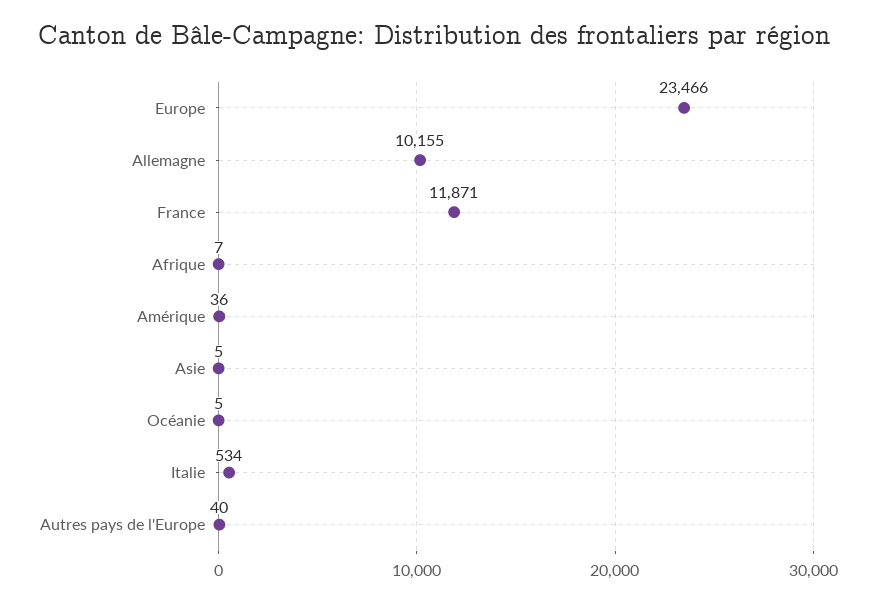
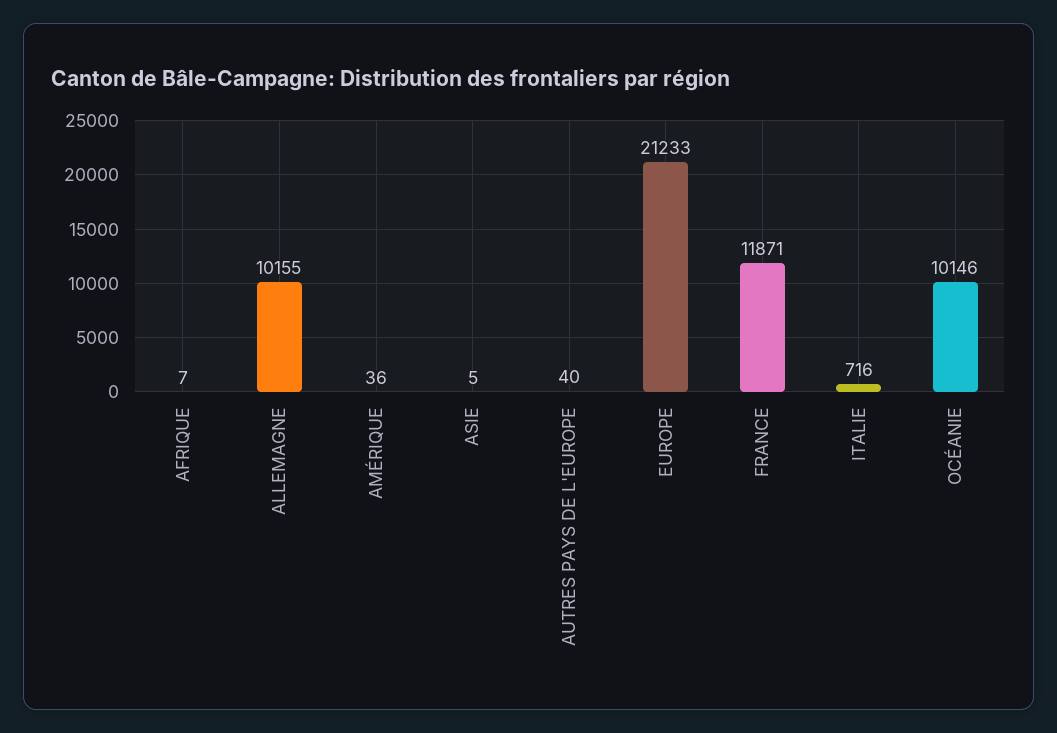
Europe: 23466 -> 21233
Océanie: 5 -> 10146
Italie: 534 -> 716

